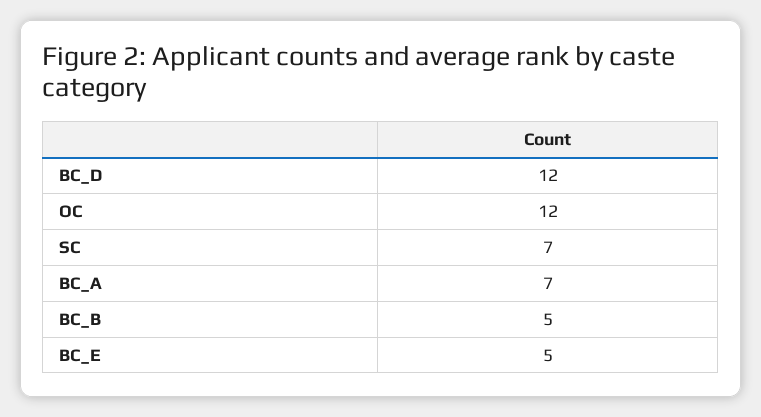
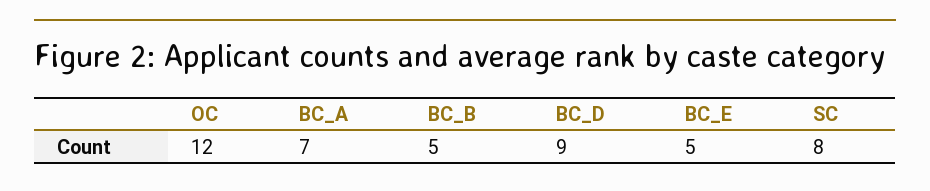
BC_D: 12 -> 9
SC: 7 -> 8

